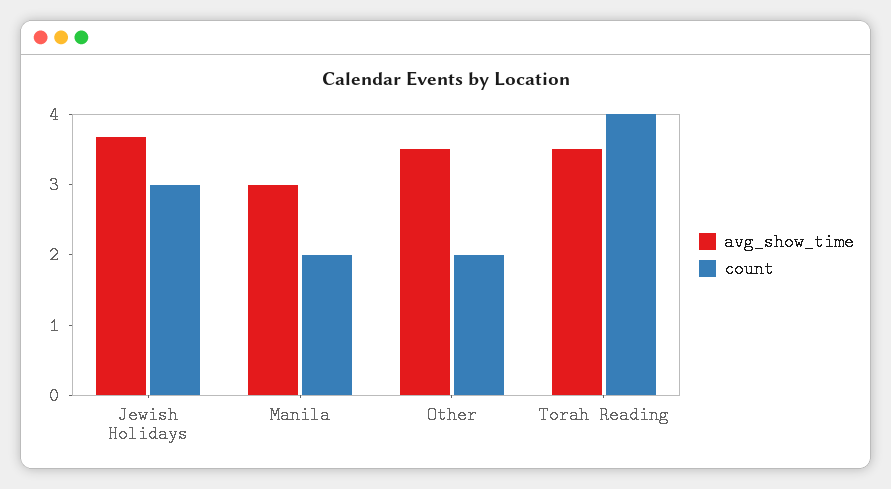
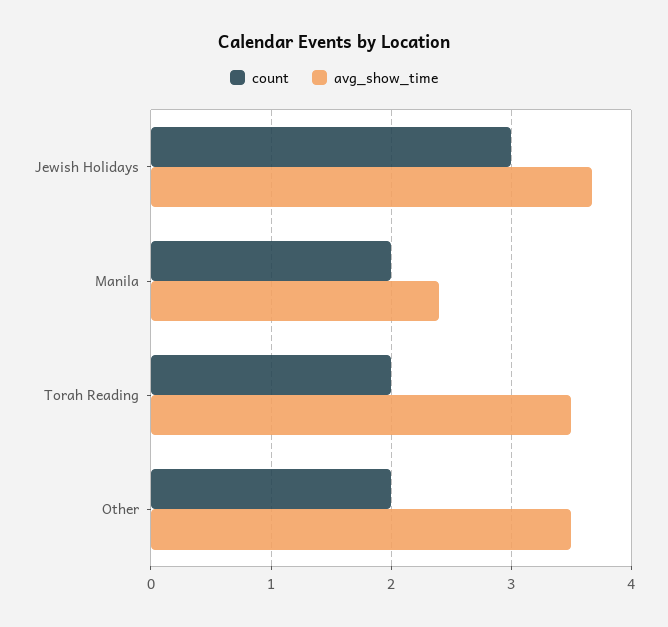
avg_show_time, Manila: 3 -> 2.4
count, Torah Reading: 4 -> 2

